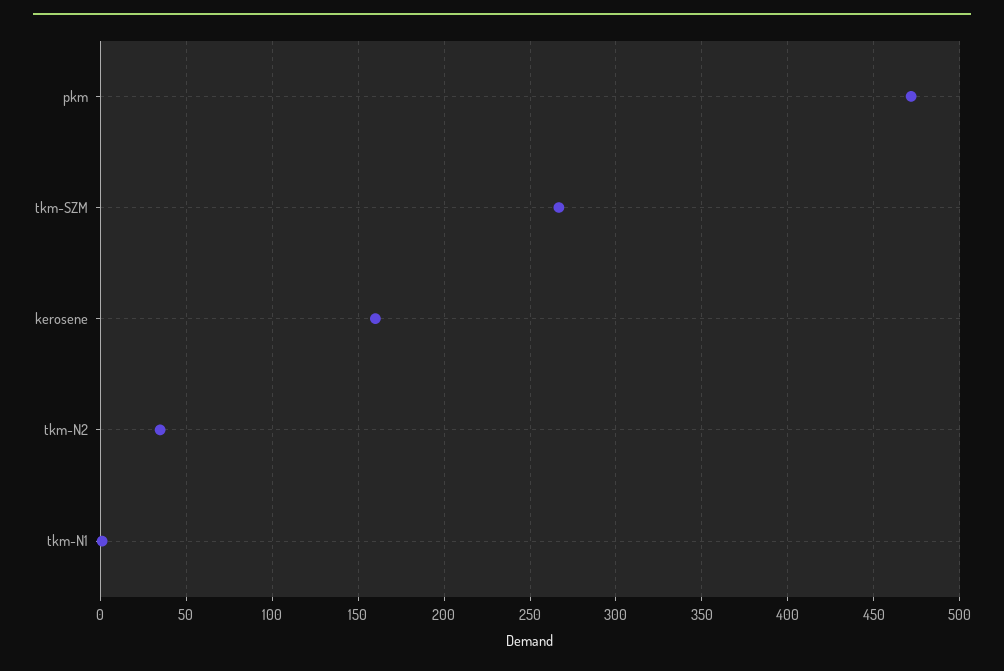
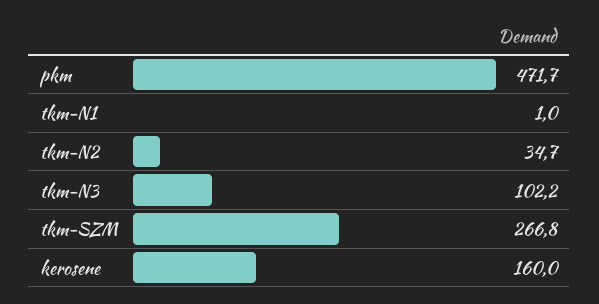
tkm-N3: none -> 102.2

